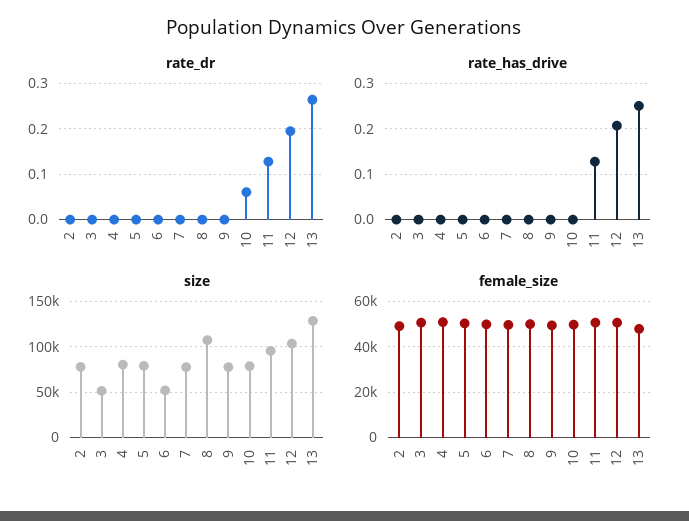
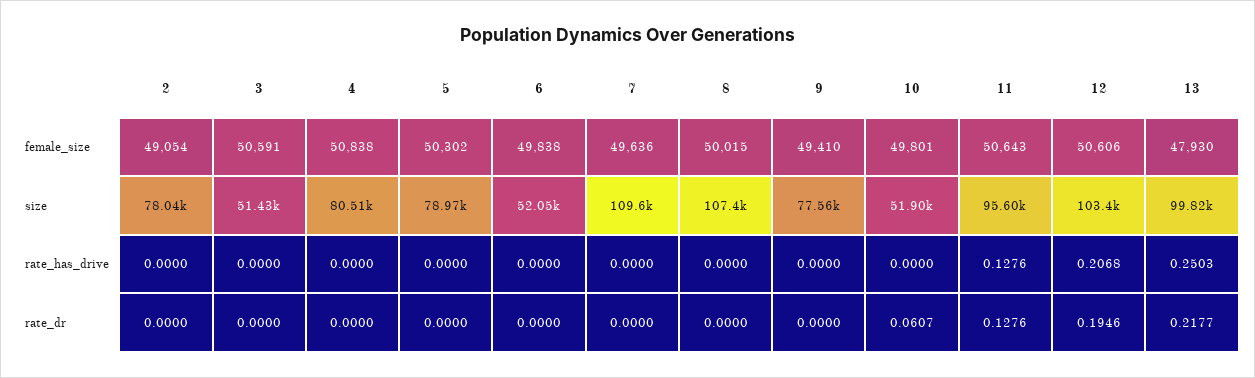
rate_dr, 13: 0.26 -> 0.2177
size, 7: 80000 -> 109600
size, 10: 80000 -> 51900
size, 13: 130000 -> 99820

